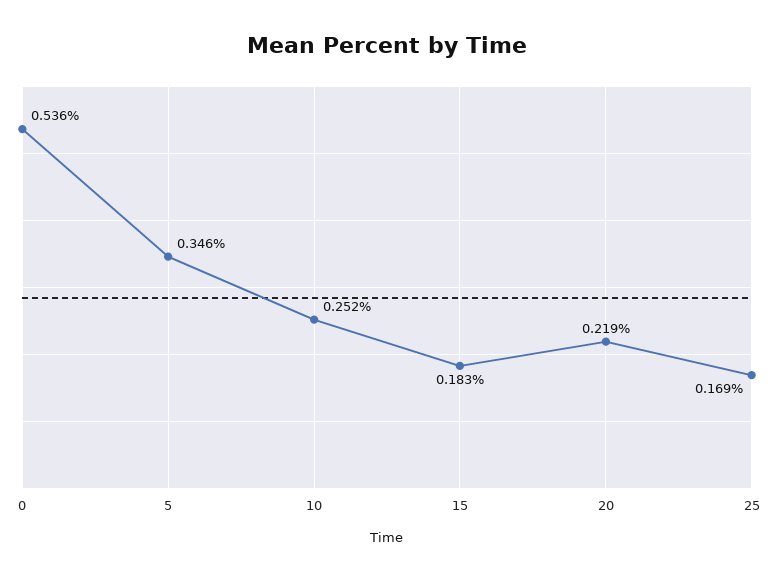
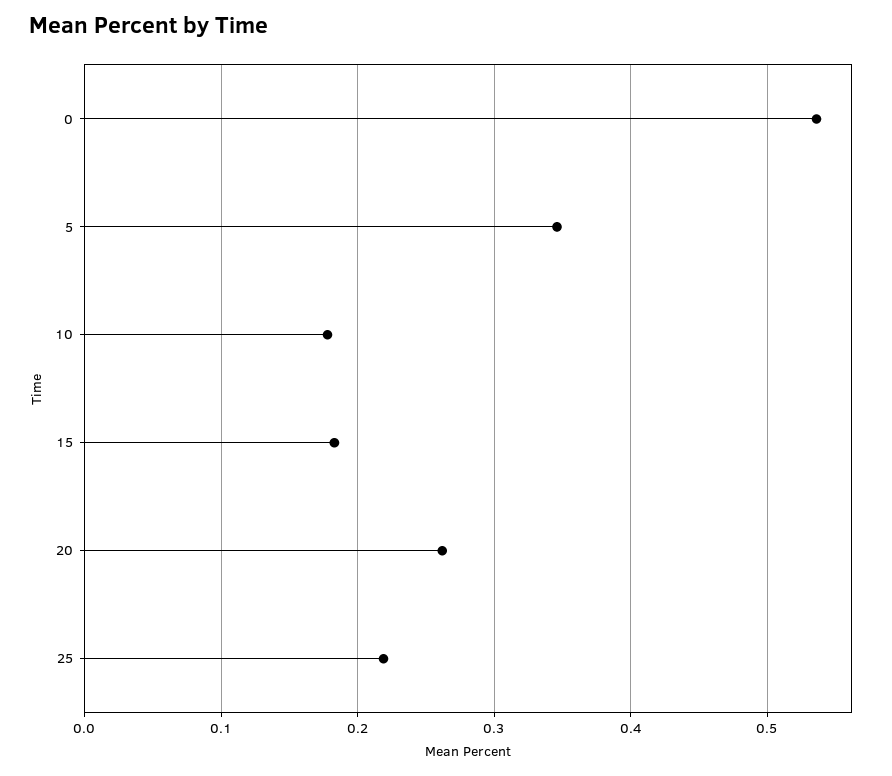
10: 0.252 -> 0.18
20: 0.219 -> 0.26
25: 0.169 -> 0.22

